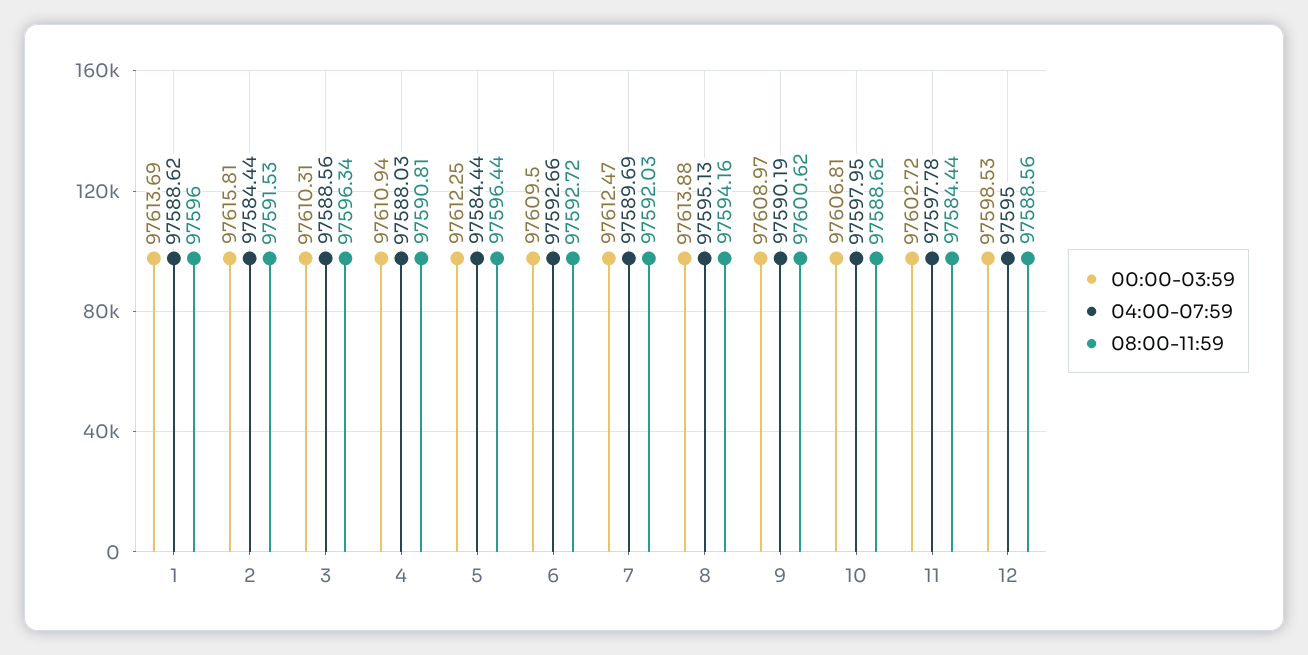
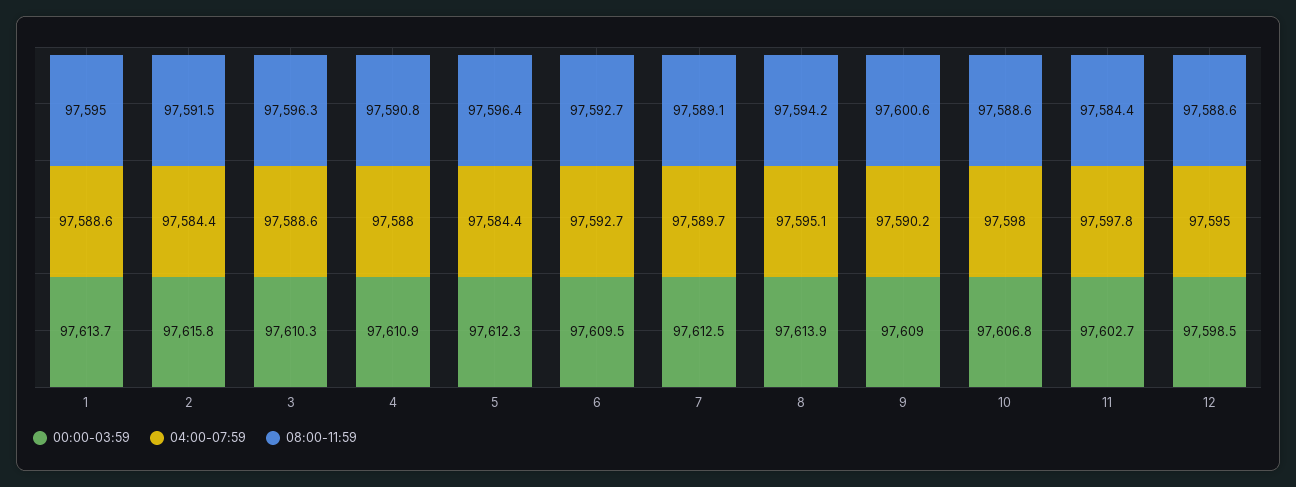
08:00-11:59, 1: 97596 -> 97595
08:00-11:59, 7: 97592.03 -> 97589.1

